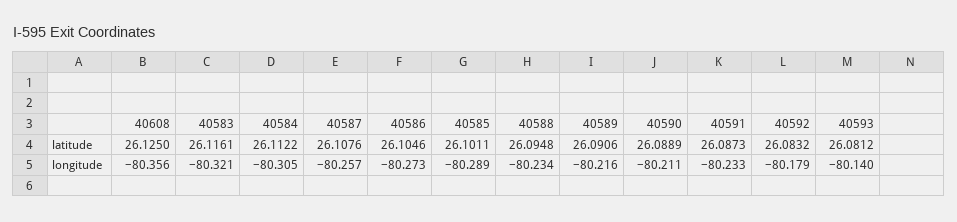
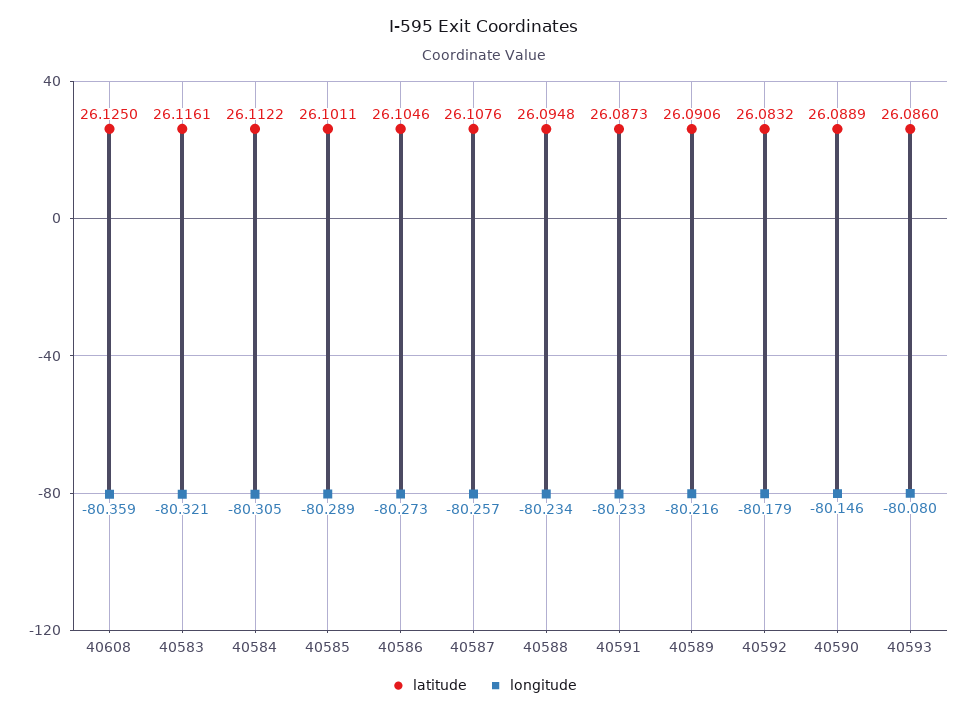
latitude, 40593: 26.0812 -> 26.086
longitude, 40608: -80.356 -> -80.359
longitude, 40590: -80.211 -> -80.146
longitude, 40593: -80.14 -> -80.08

